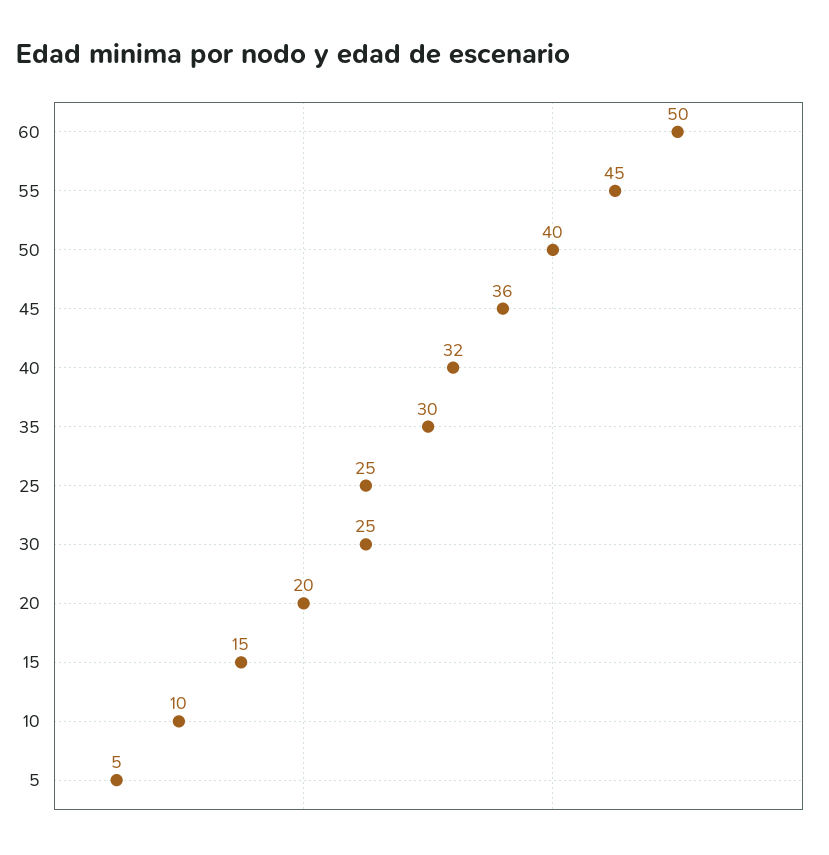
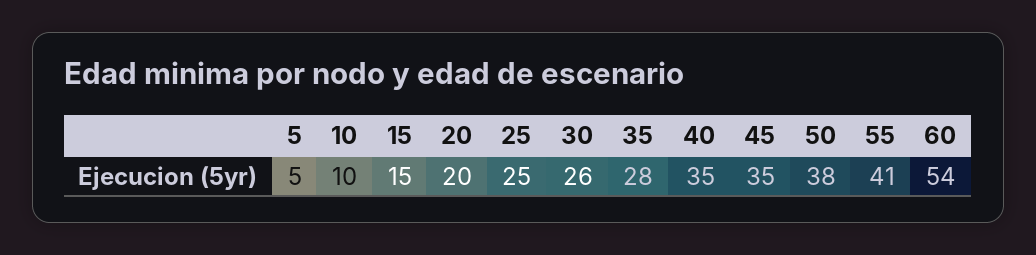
60: 50 -> 54
55: 45 -> 41
50: 40 -> 38
45: 36 -> 35
40: 32 -> 35
35: 30 -> 28
30: 25 -> 26

